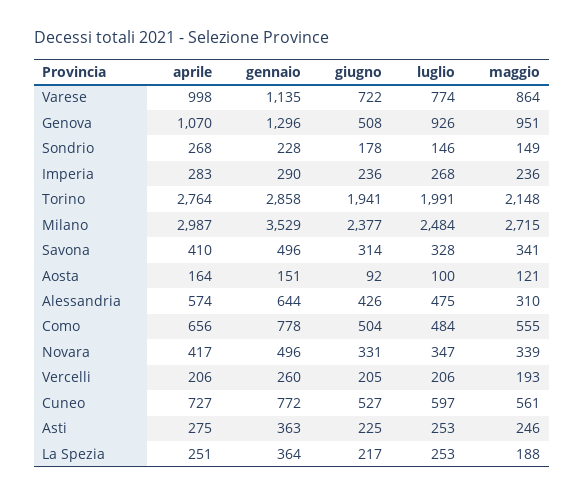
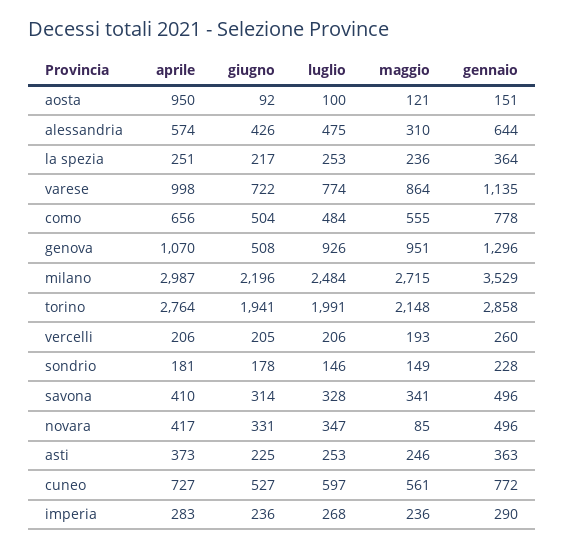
aprile, Sondrio: 268 -> 181
giugno, Milano: 2377 -> 2196
aprile, Aosta: 164 -> 950
maggio, Novara: 339 -> 85
aprile, Asti: 275 -> 373
maggio, La Spezia: 188 -> 236

